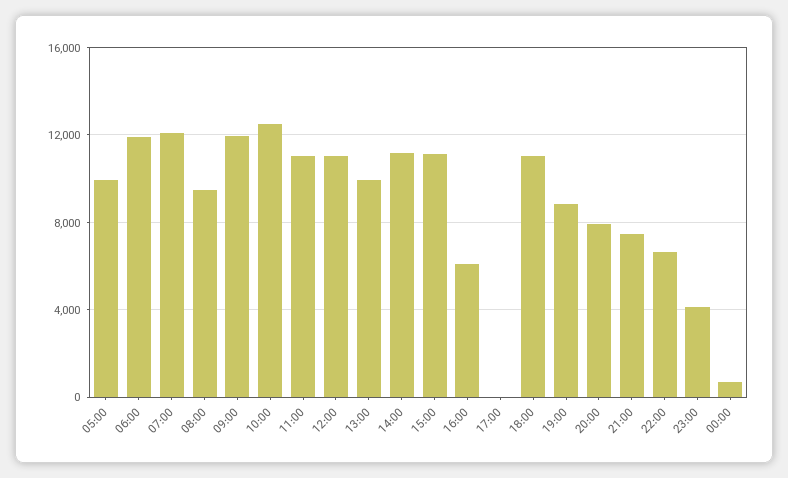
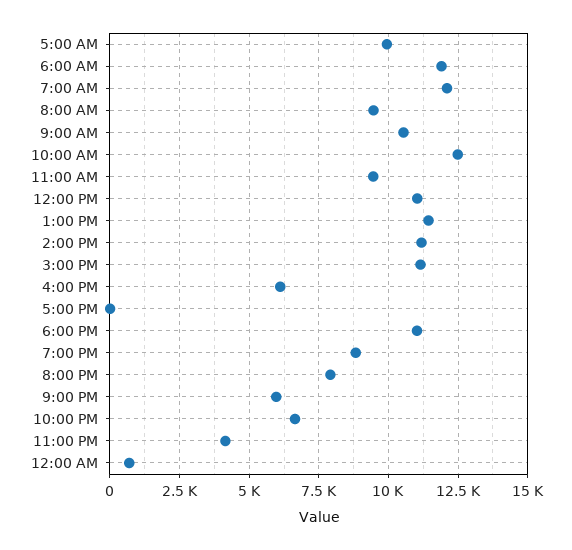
09:00: 12000 -> 10500
11:00: 11000 -> 9500
13:00: 10000 -> 11500
21:00: 7500 -> 6000

